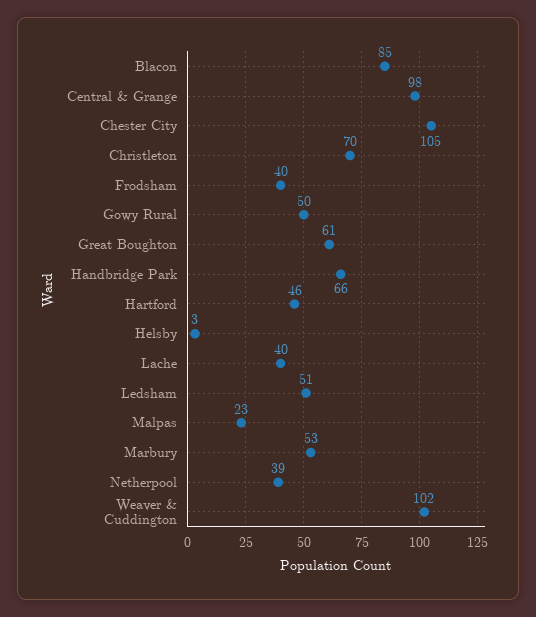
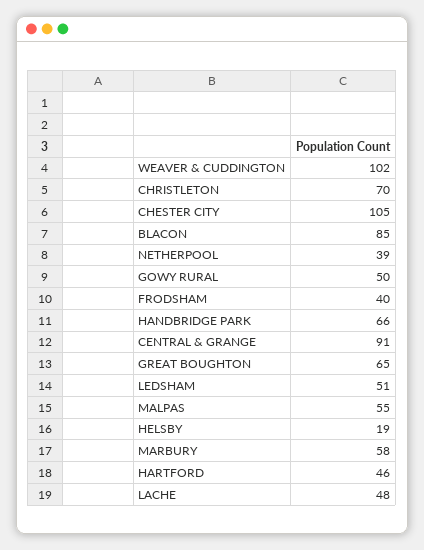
Central & Grange: 98 -> 91
Great Boughton: 61 -> 65
Helsby: 3 -> 19
Lache: 40 -> 48
Malpas: 23 -> 55
Marbury: 53 -> 58

